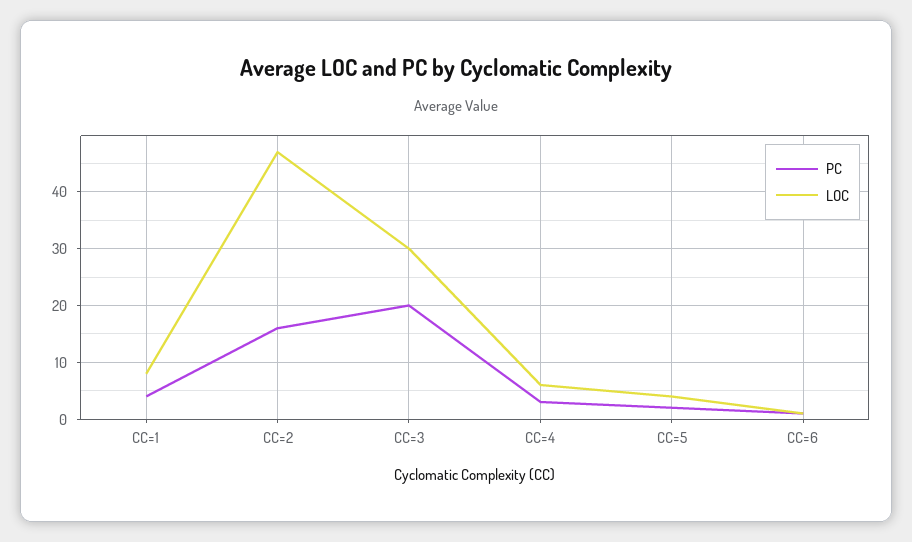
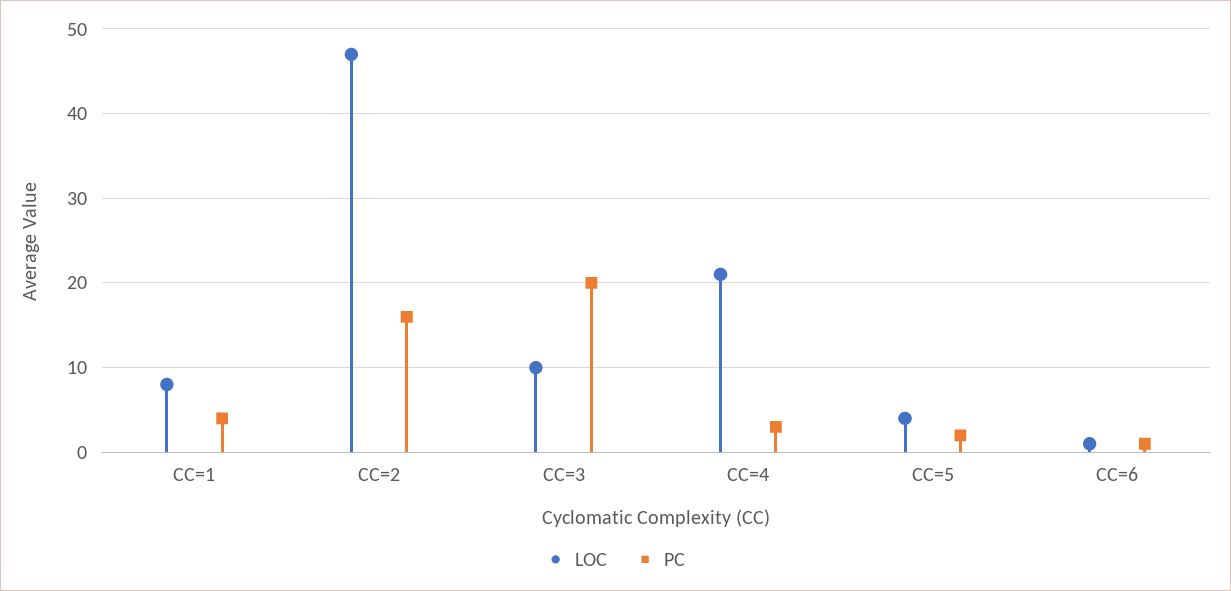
LOC, CC=3: 30 -> 10
LOC, CC=4: 5 -> 21

